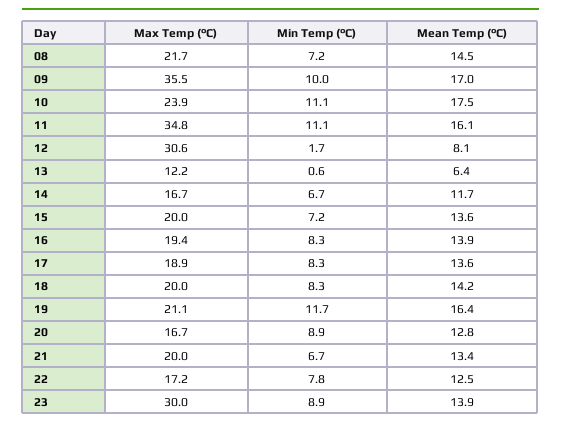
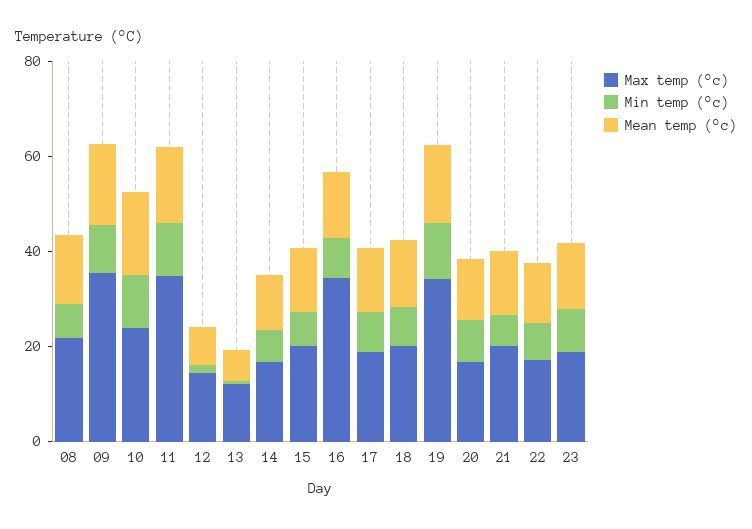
Max Temp (°C), 12: 30.6 -> 15
Max Temp (°C), 16: 19.4 -> 35
Max Temp (°C), 19: 21.1 -> 35
Max Temp (°C), 23: 30 -> 20

